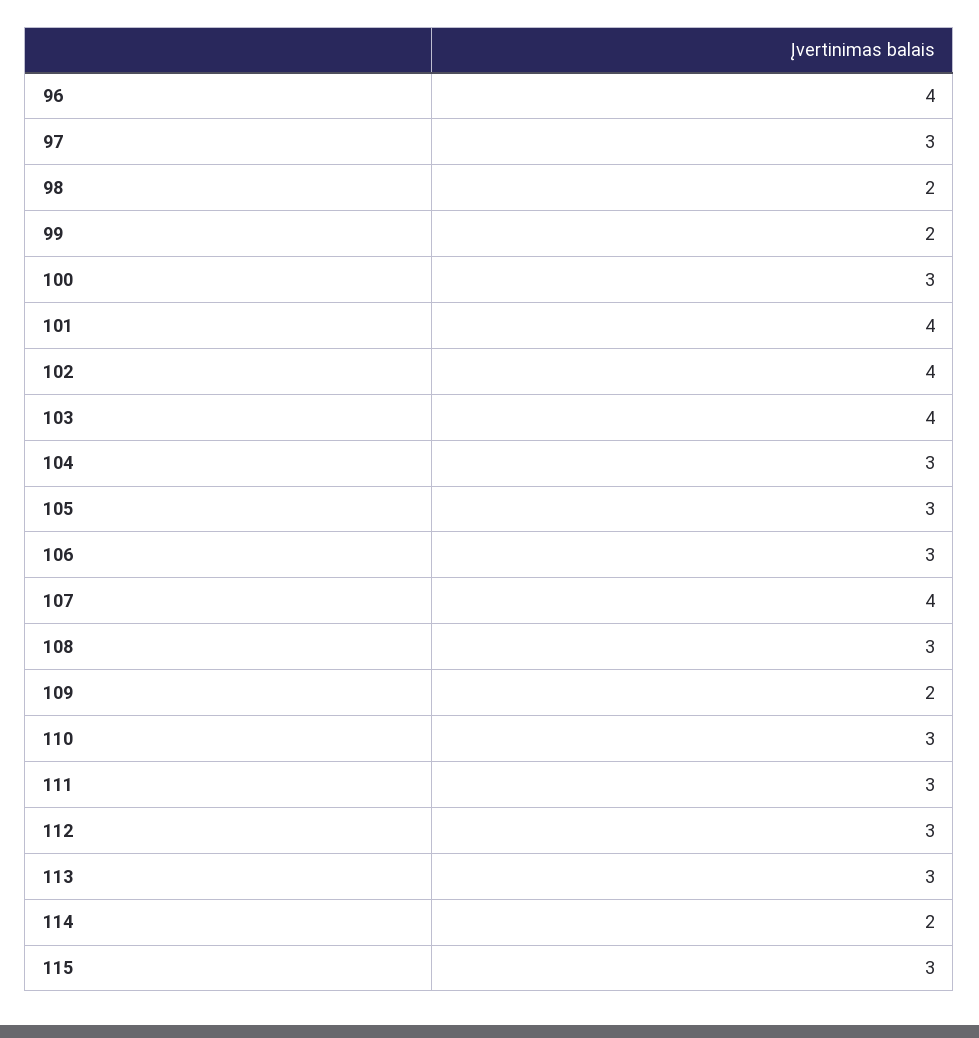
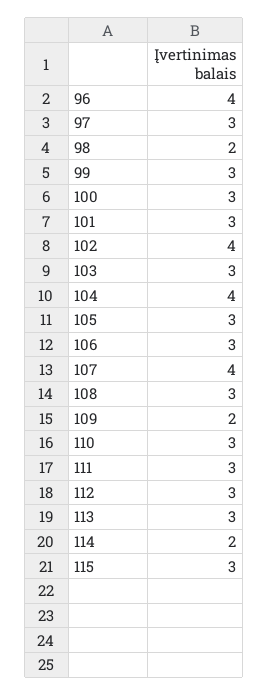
99: 2 -> 3
101: 4 -> 3
103: 4 -> 3
104: 3 -> 4

